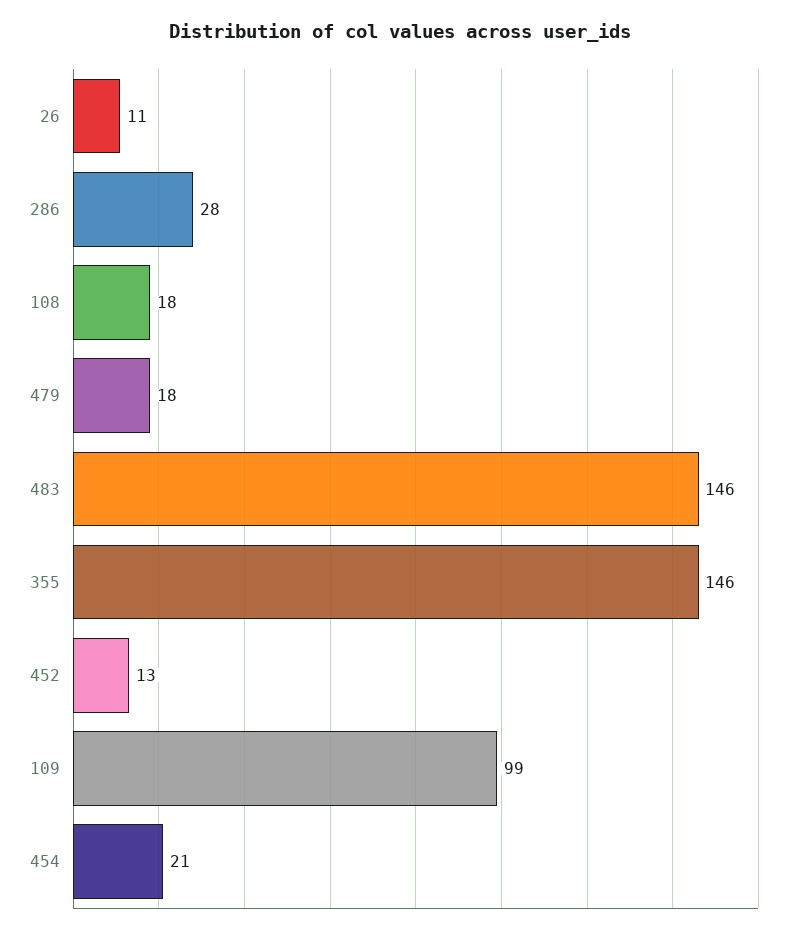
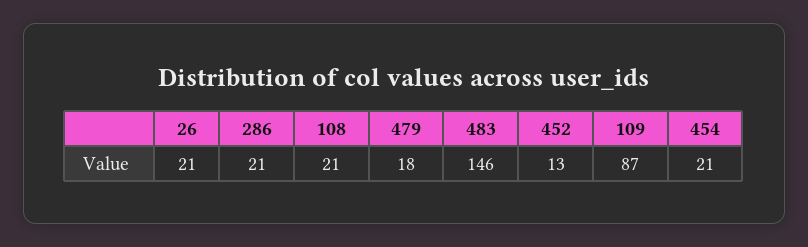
26: 11 -> 21
286: 28 -> 21
108: 18 -> 21
355: 146 -> none
109: 99 -> 87

